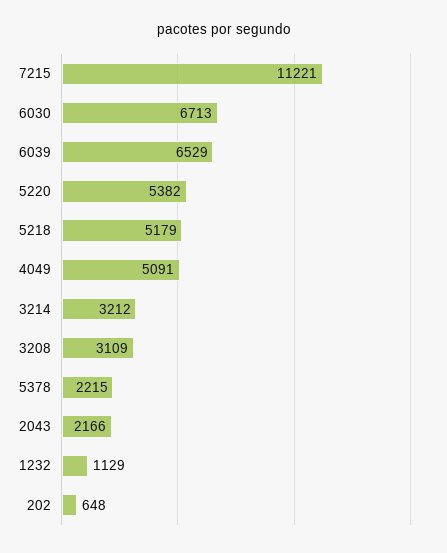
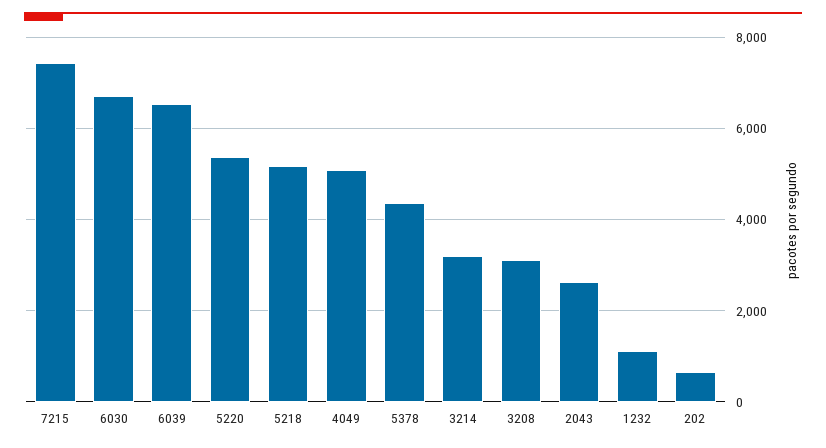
7215: 11221 -> 7400
5378: 2215 -> 4400
2043: 2166 -> 2600

